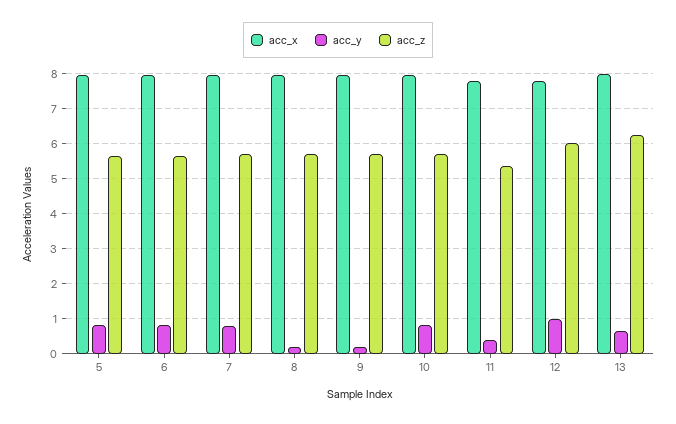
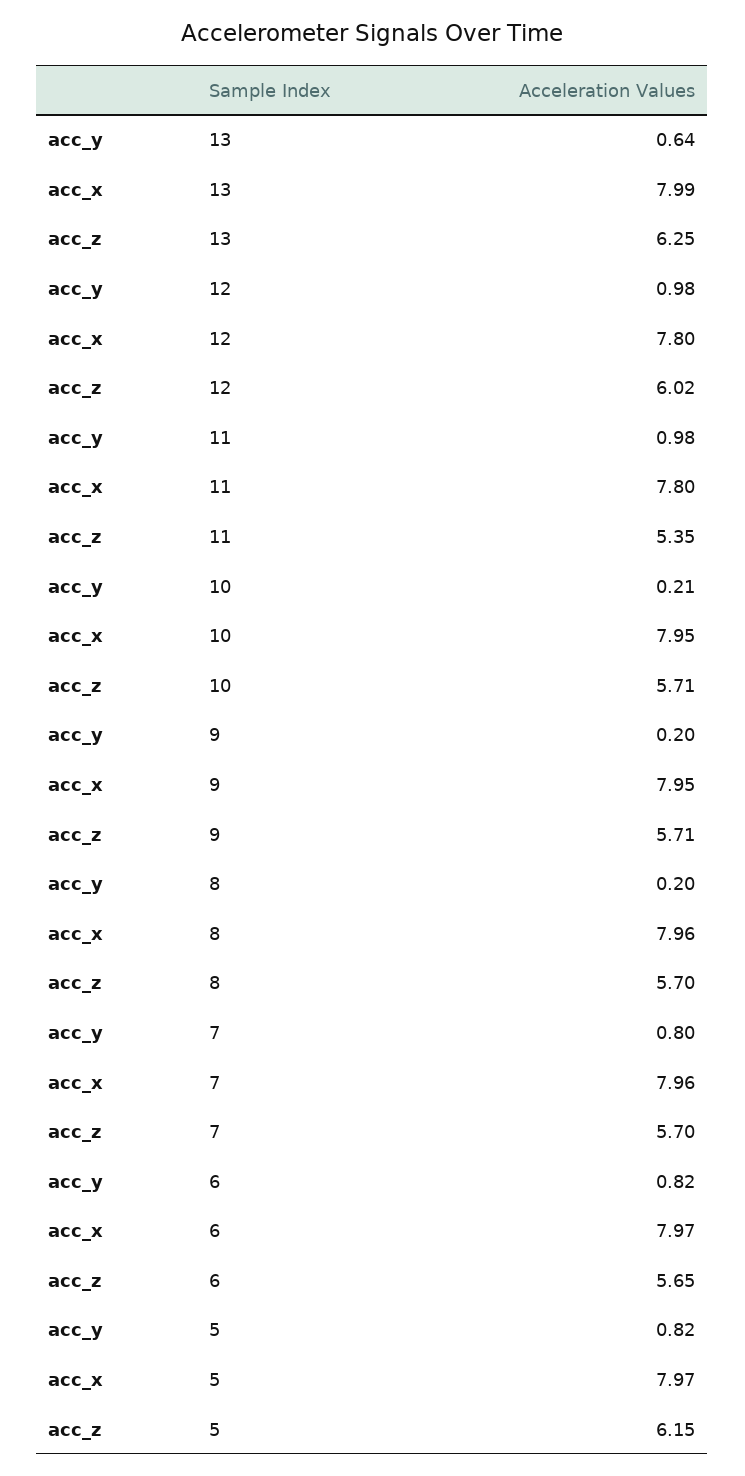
acc_z, 5: 5.6 -> 6.15
acc_y, 10: 0.8 -> 0.21
acc_y, 11: 0.4 -> 0.98

